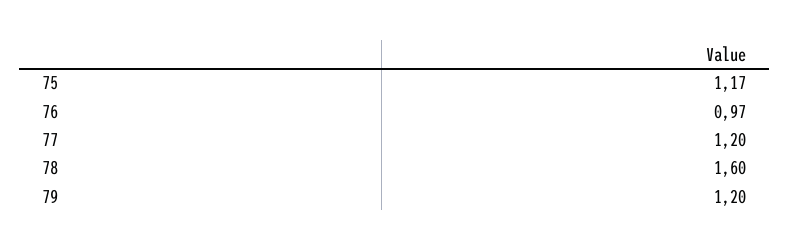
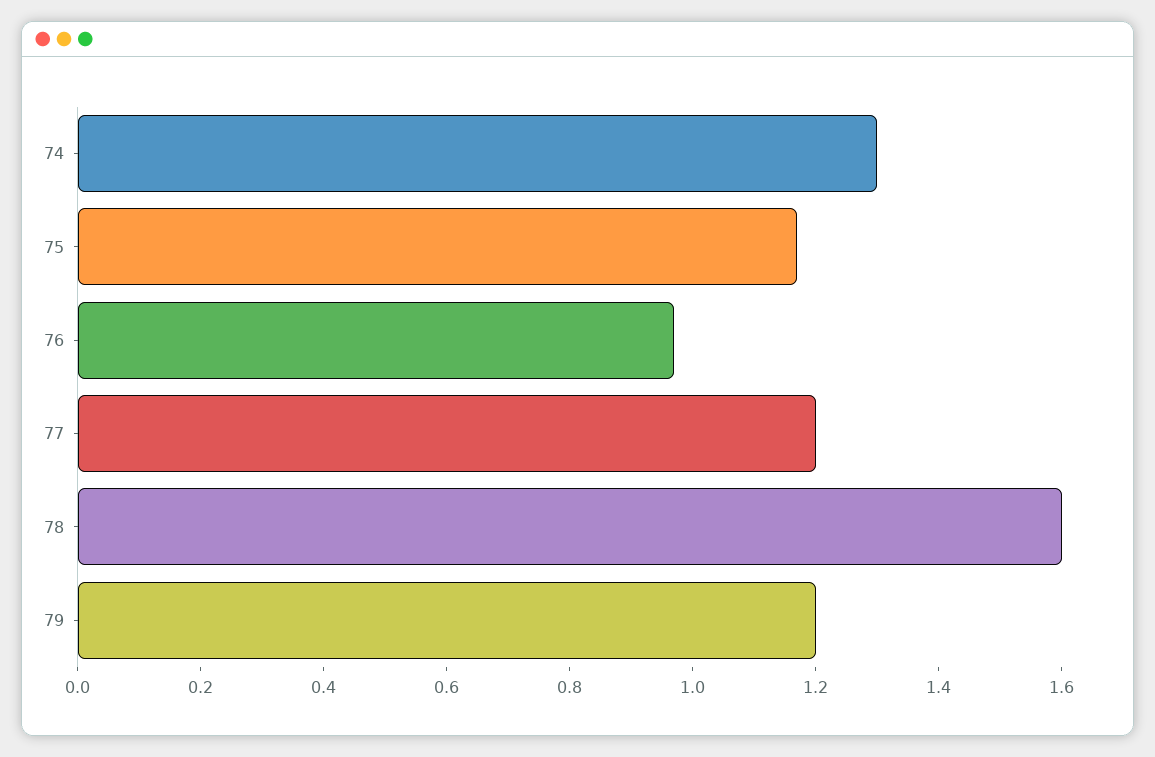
74: none -> 1.3

